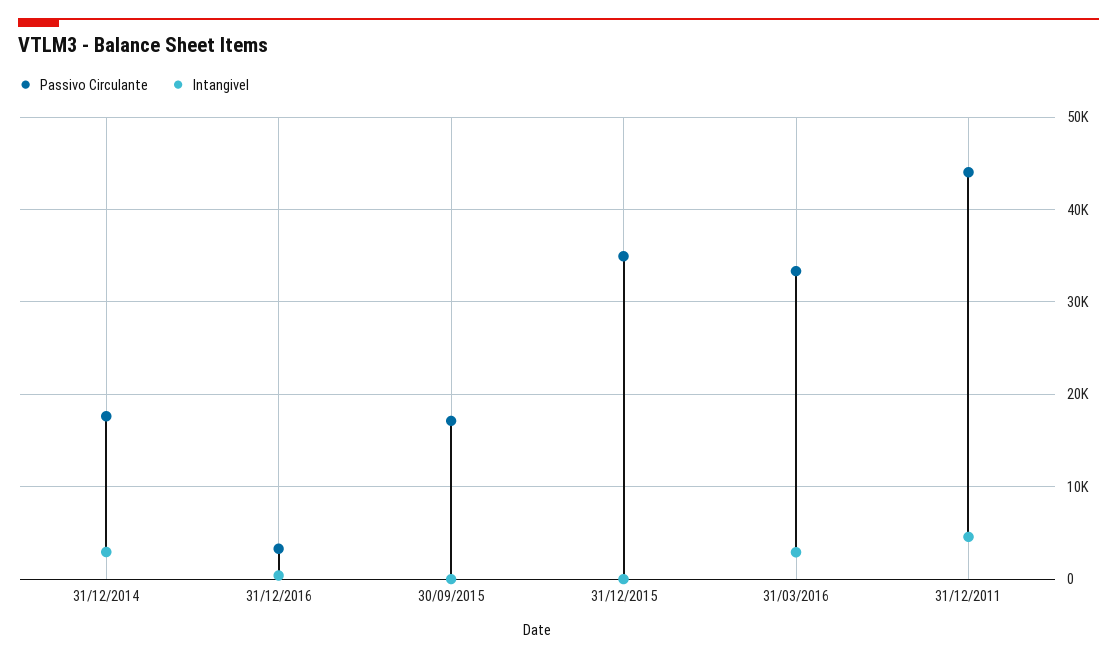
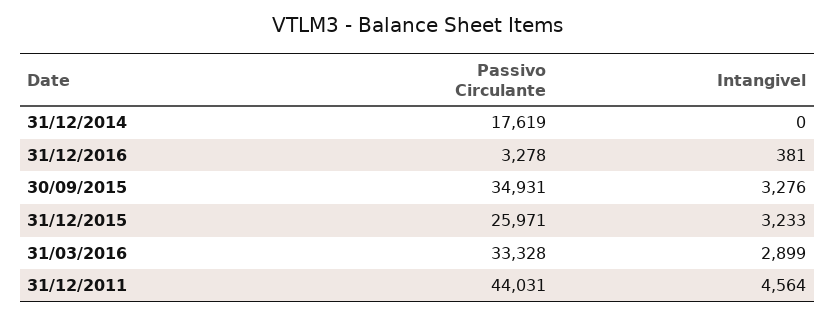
Intangivel, 31/12/2014: 3000 -> 0
Passivo Circulante, 30/09/2015: 17000 -> 34931
Intangivel, 30/09/2015: 0 -> 3276
Passivo Circulante, 31/12/2015: 35000 -> 25971
Intangivel, 31/12/2015: 0 -> 3233

